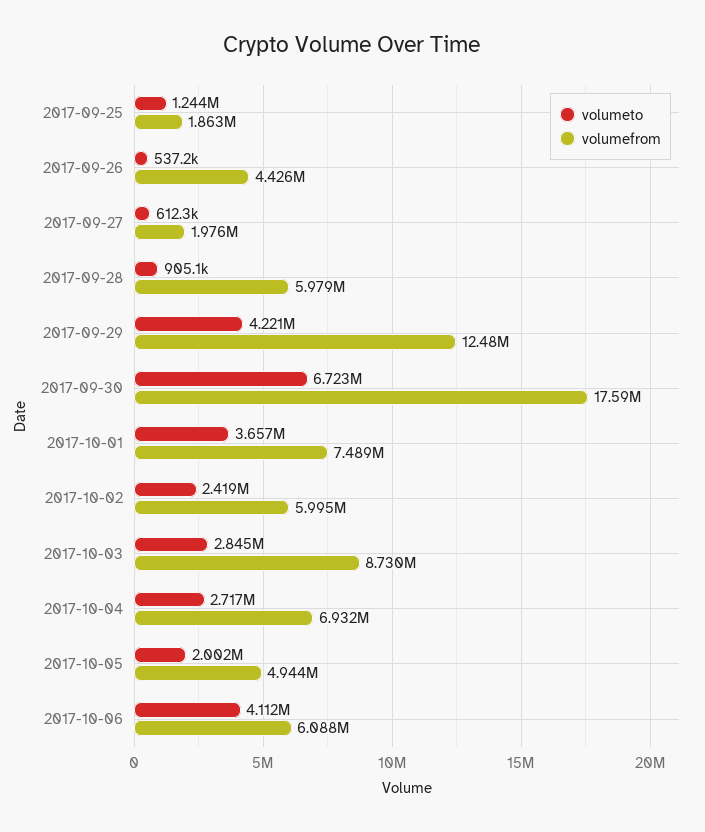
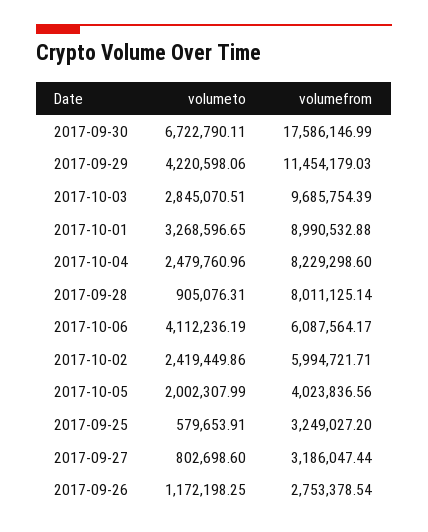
volumeto, 2017-09-25: 1244000 -> 579653.91
volumefrom, 2017-09-25: 1863000 -> 3249027.2
volumeto, 2017-09-26: 537200 -> 1172198.25
volumefrom, 2017-09-26: 4426000 -> 2753378.54
volumeto, 2017-09-27: 612300 -> 802698.6
volumefrom, 2017-09-27: 1976000 -> 3186047.44
volumefrom, 2017-09-28: 5979000 -> 8011125.14
volumefrom, 2017-09-29: 12480000 -> 11454179.03
volumeto, 2017-10-01: 3657000 -> 3268596.65
volumefrom, 2017-10-01: 7489000 -> 8990532.88
volumefrom, 2017-10-03: 8730000 -> 9685754.39
volumeto, 2017-10-04: 2717000 -> 2479760.96
volumefrom, 2017-10-04: 6932000 -> 8229298.6
volumefrom, 2017-10-05: 4944000 -> 4023836.56

